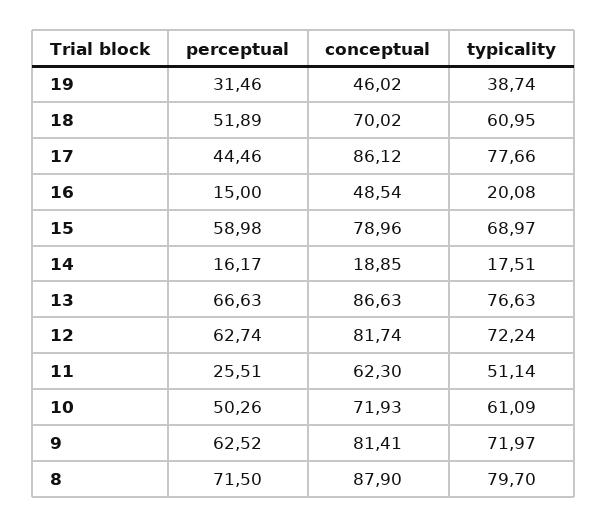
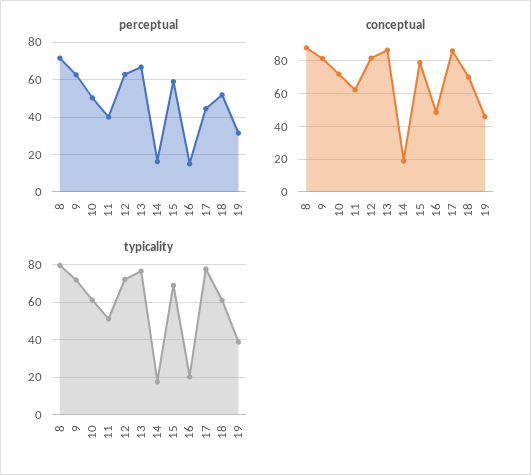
perceptual, 11: 25.51 -> 40

